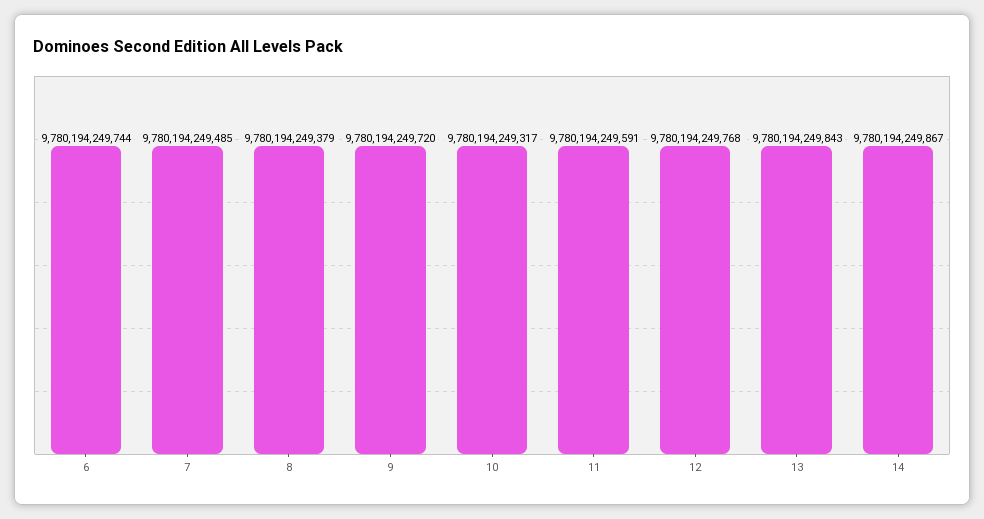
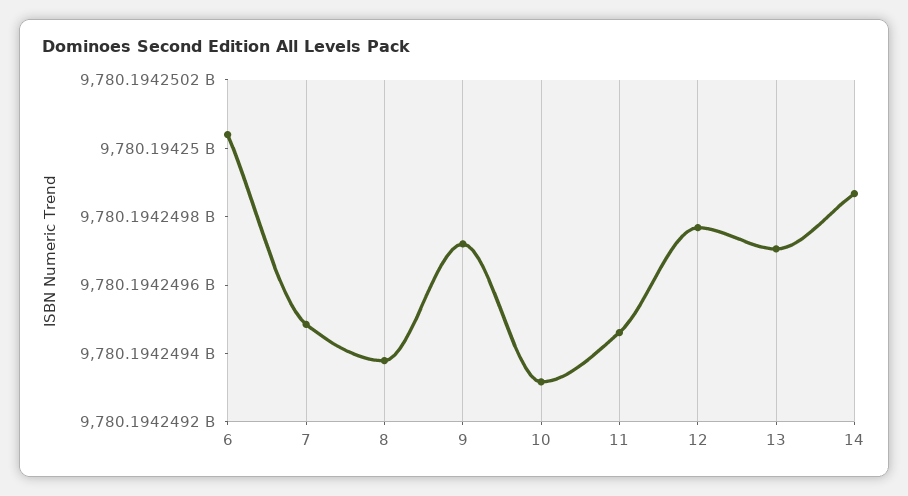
6: 9780194249744 -> 9780194250050
11: 9780194249591 -> 9780194249450
13: 9780194249843 -> 9780194249700

